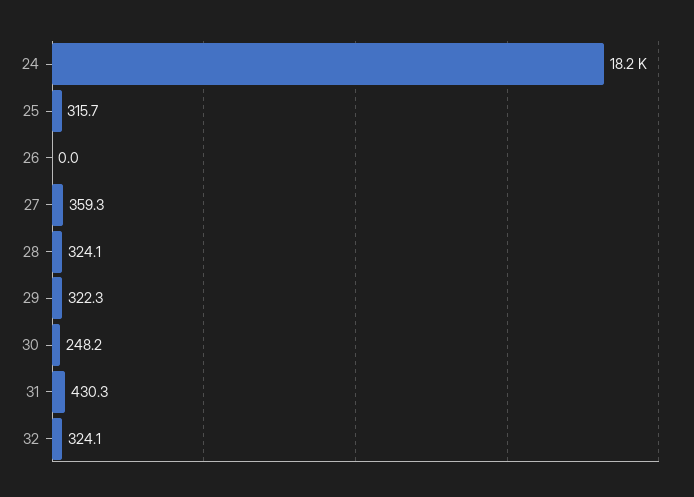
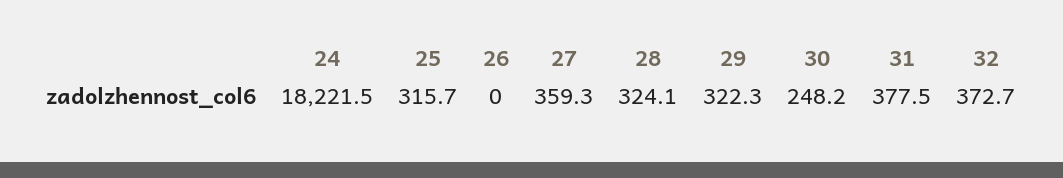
31: 430.3 -> 377.5
32: 324.1 -> 372.7

